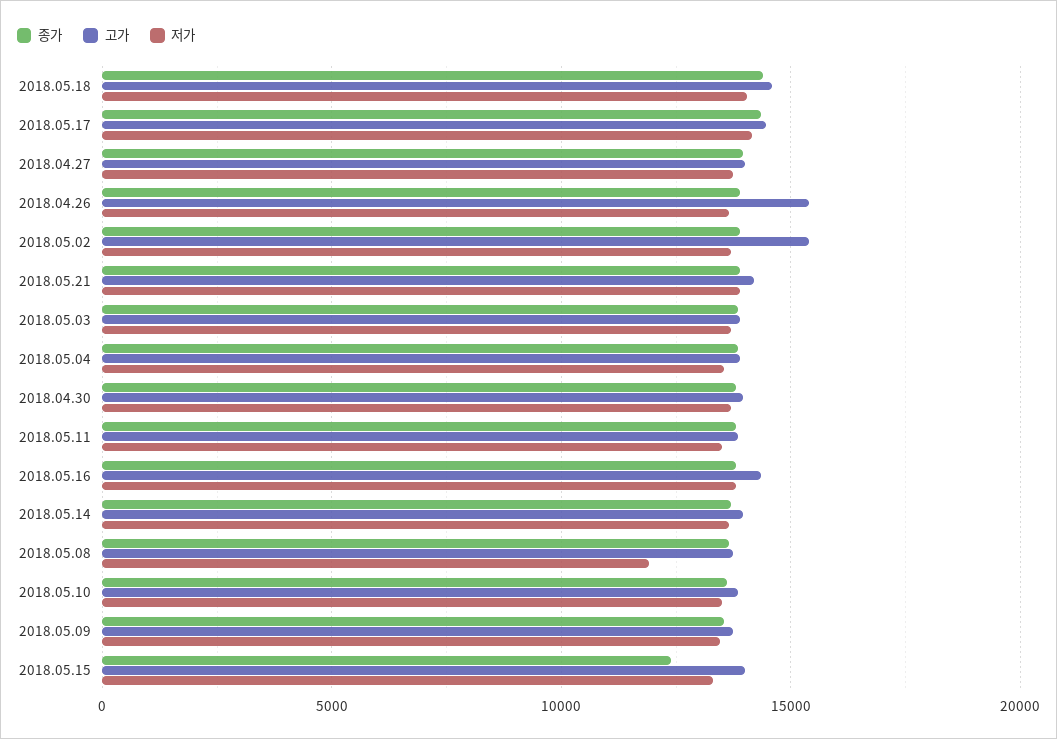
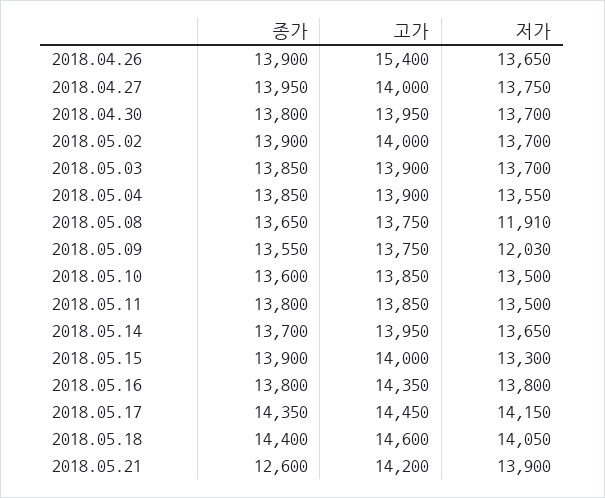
고가, 2018.05.02: 15500 -> 14000
종가, 2018.05.21: 14000 -> 12600
저가, 2018.05.09: 13500 -> 12030
종가, 2018.05.15: 12500 -> 13900

